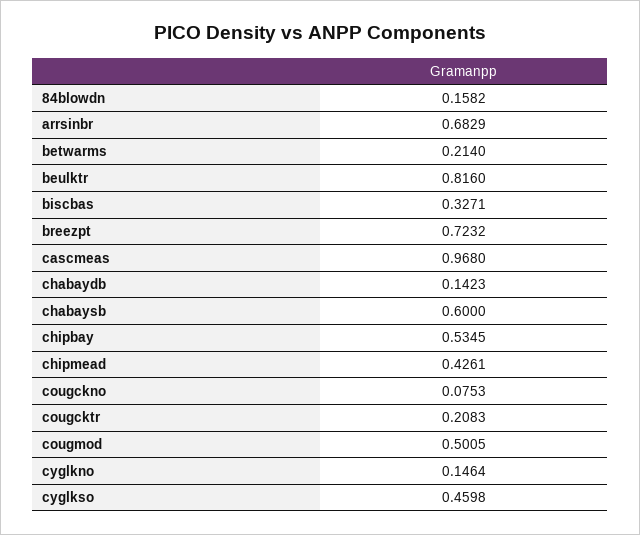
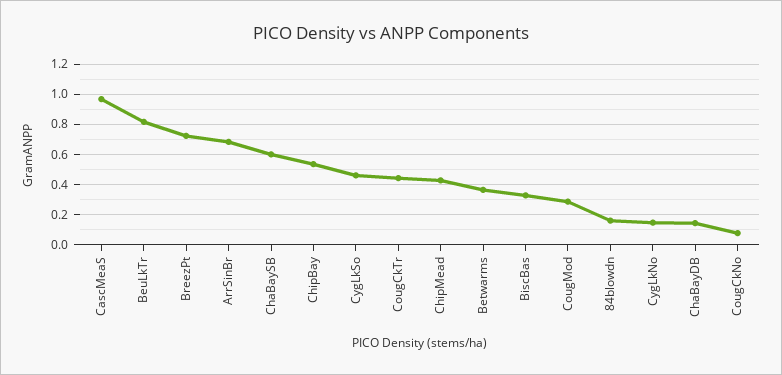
betwarms: 0.214 -> 0.35
cougcktr: 0.2083 -> 0.45
cougmod: 0.5005 -> 0.3

